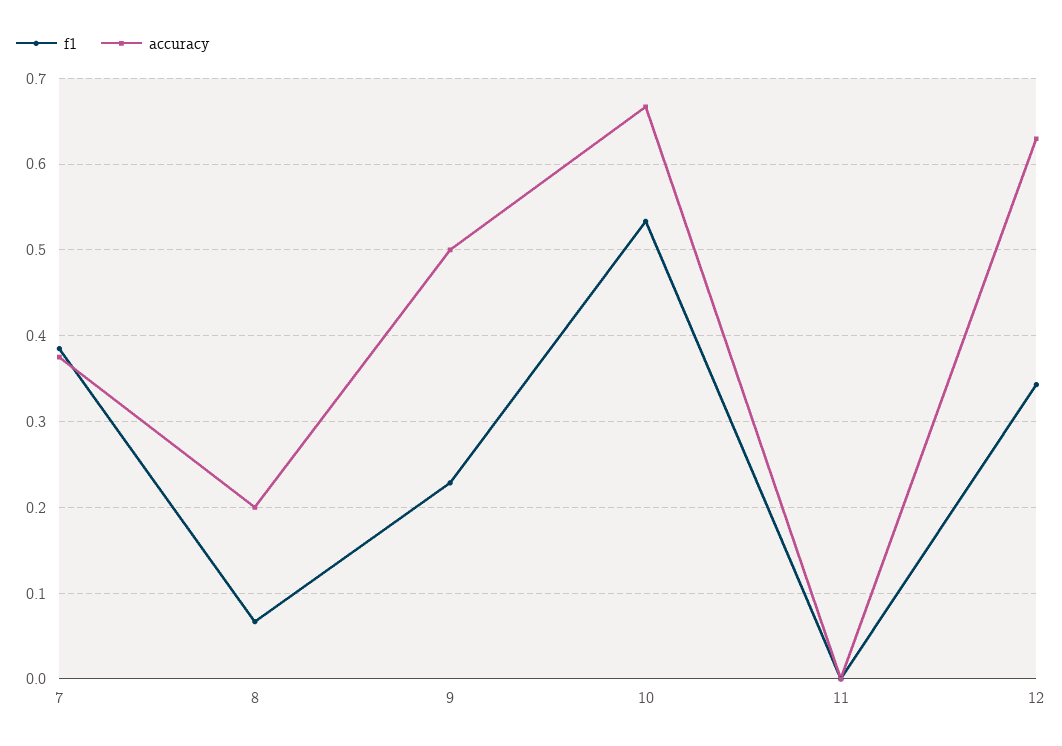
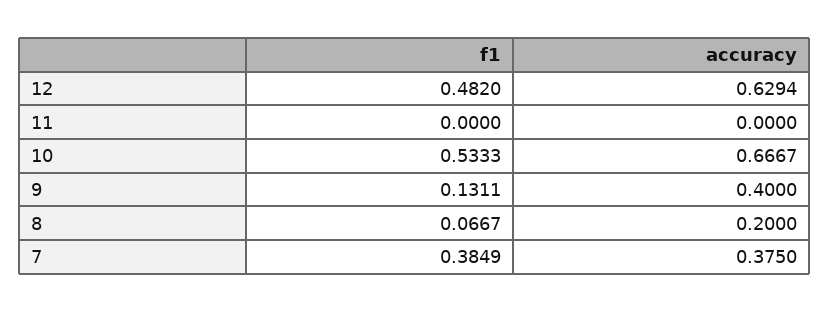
f1, 9: 0.23 -> 0.1311
accuracy, 9: 0.5 -> 0.4
f1, 12: 0.34 -> 0.482

